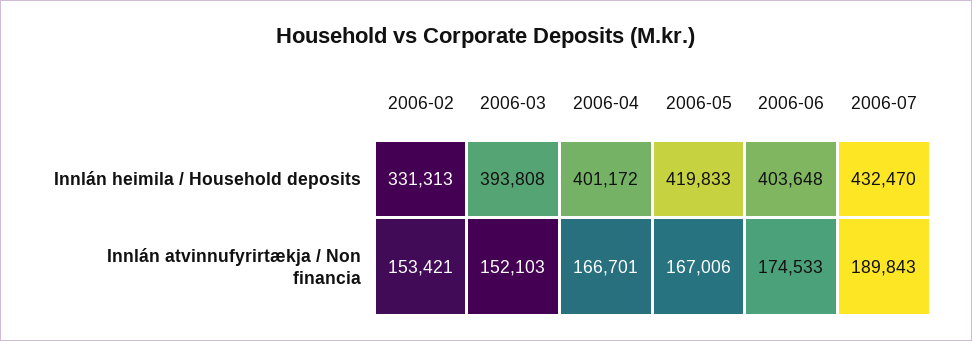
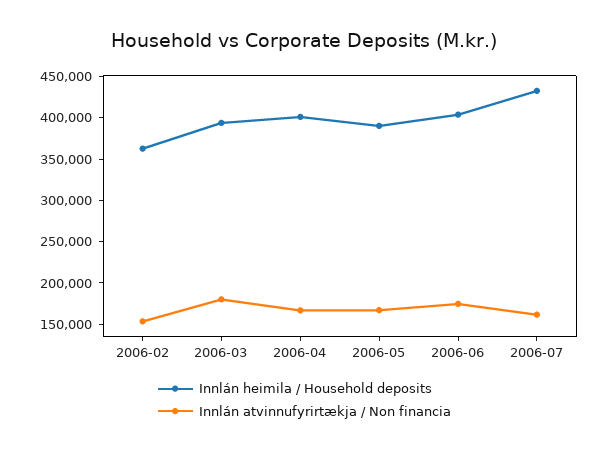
Innlán heimila / Household deposits, 2006-02: 331313 -> 360000
Innlán heimila / Household deposits, 2006-05: 419833 -> 390000
Innlán atvinnufyrirtækja / Non financia, 2006-03: 152103 -> 180000
Innlán atvinnufyrirtækja / Non financia, 2006-07: 189843 -> 160000

